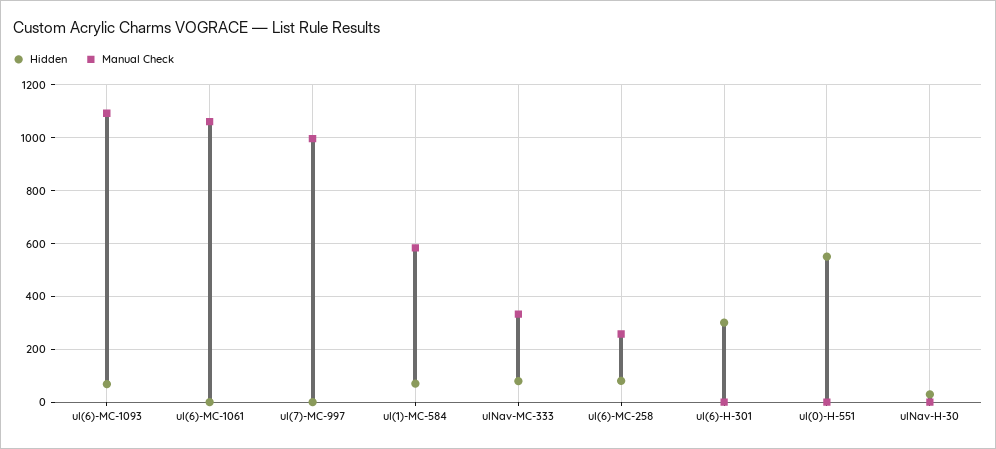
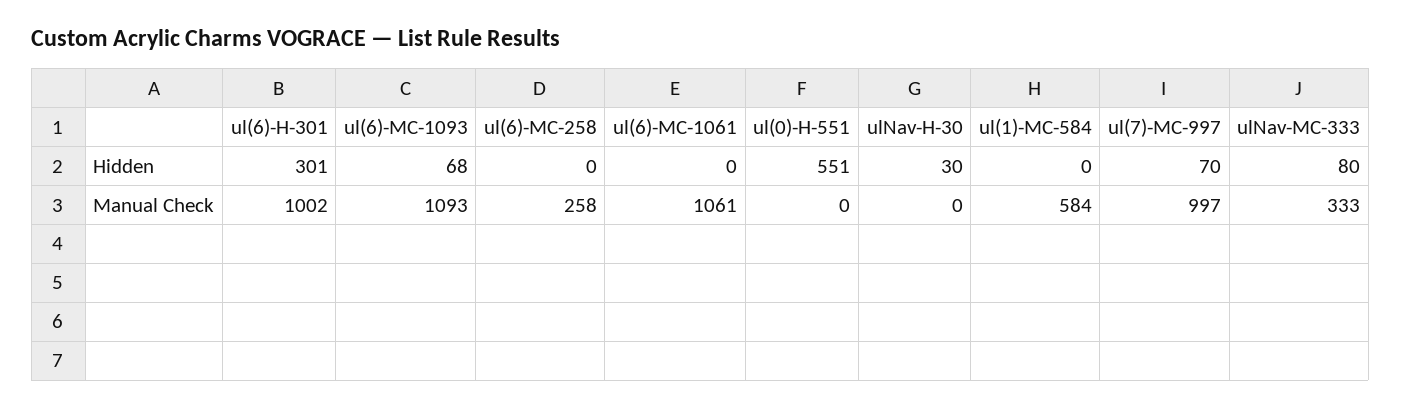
Hidden, ul(7)-MC-997: 0 -> 70
Hidden, ul(1)-MC-584: 75 -> 0
Hidden, ul(6)-MC-258: 75 -> 0
Manual Check, ul(6)-H-301: 0 -> 1002

